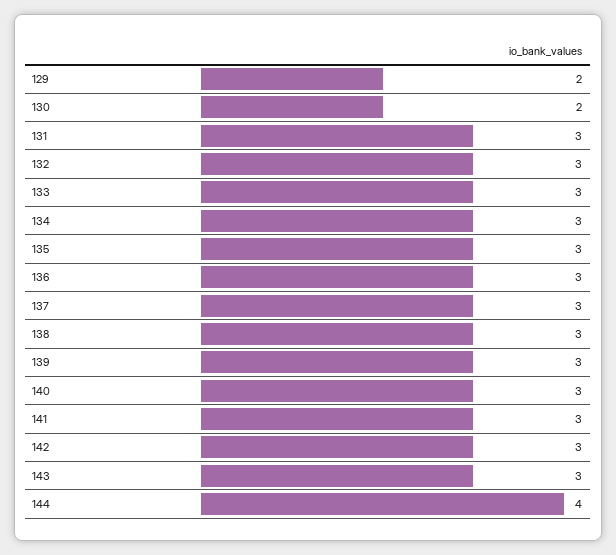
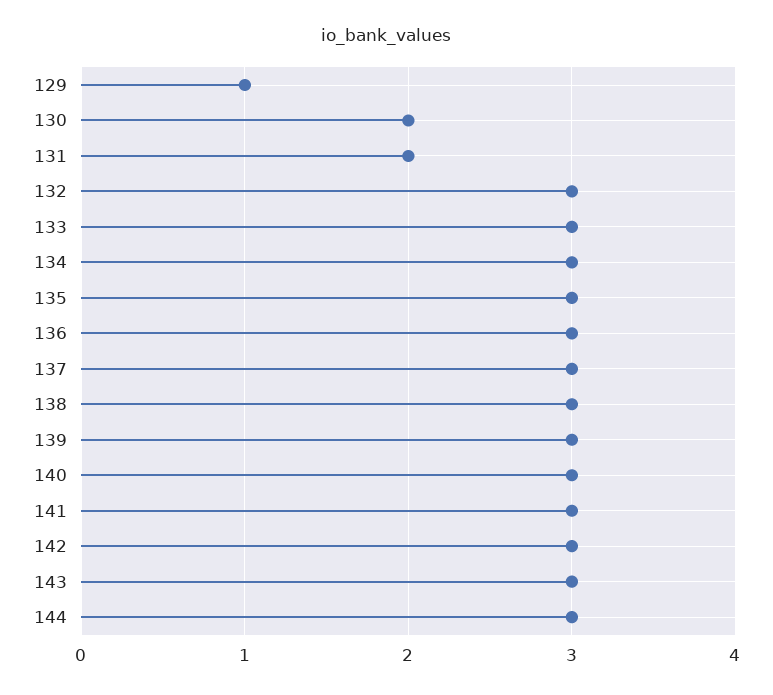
129: 2 -> 1
131: 3 -> 2
144: 4 -> 3

